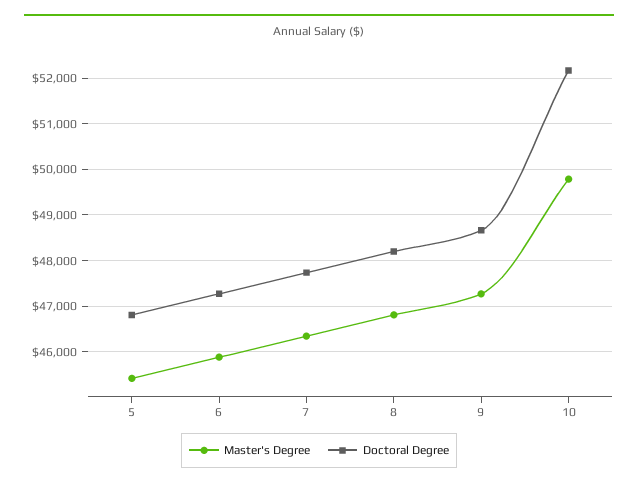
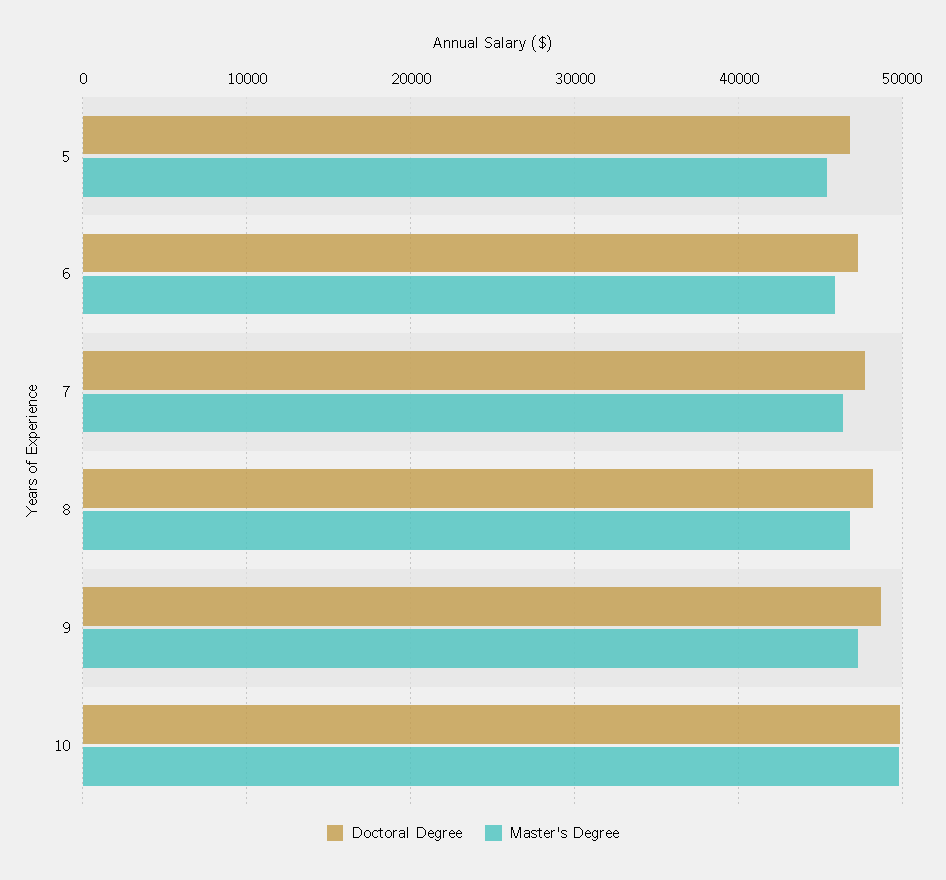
Doctoral Degree, 10: 52200 -> 50000

